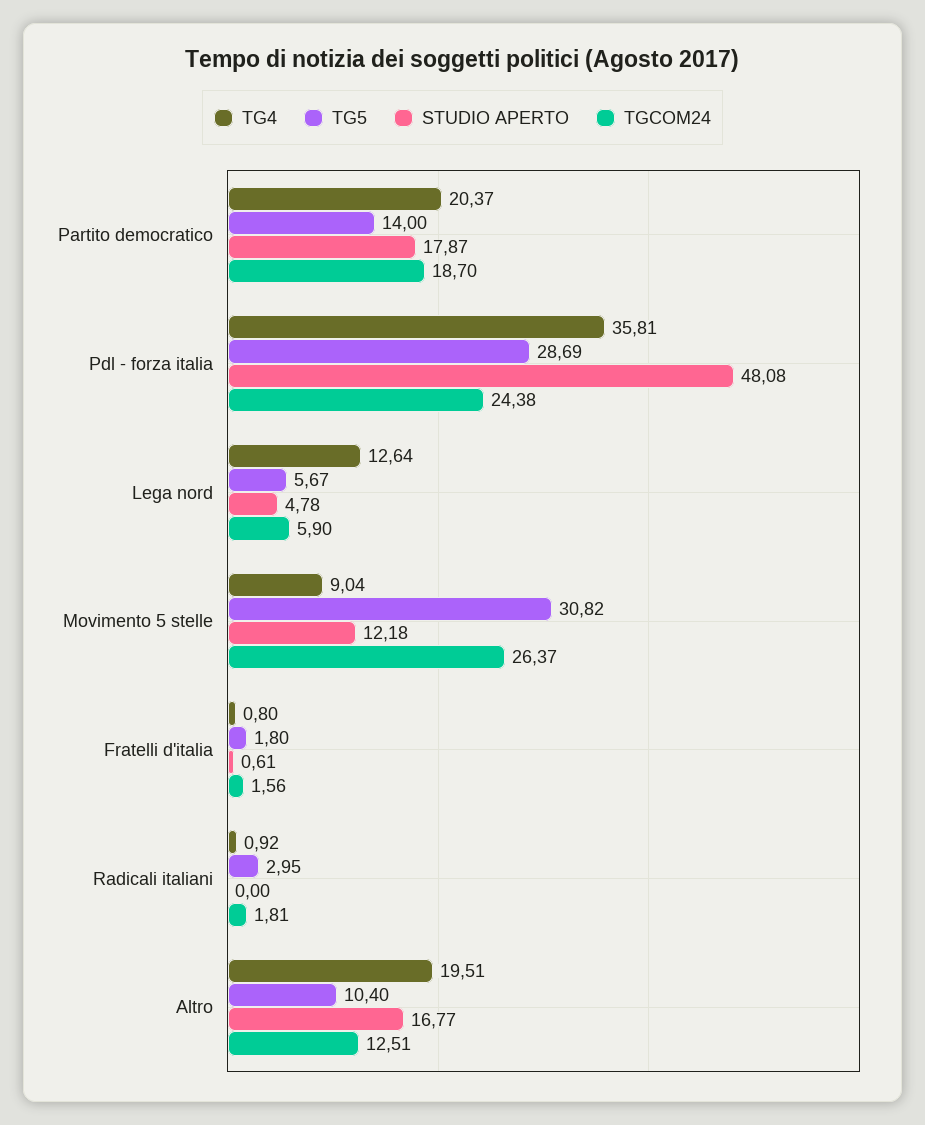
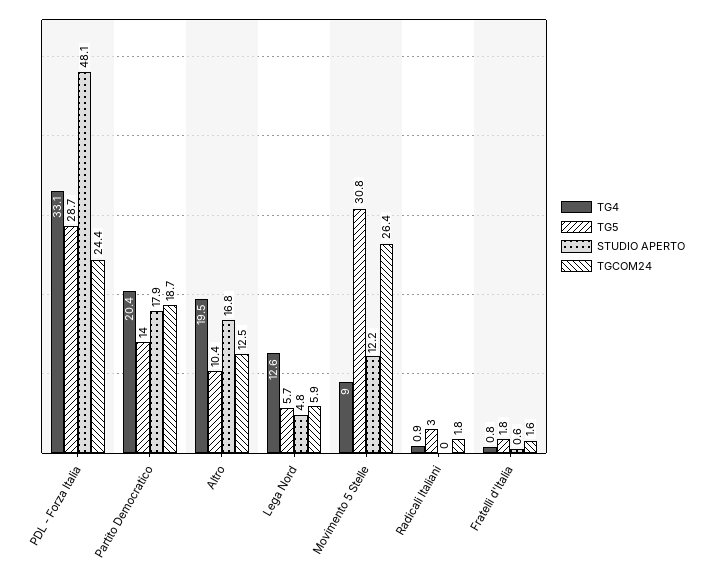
TG4, Pdl - forza italia: 35.81 -> 33.1

